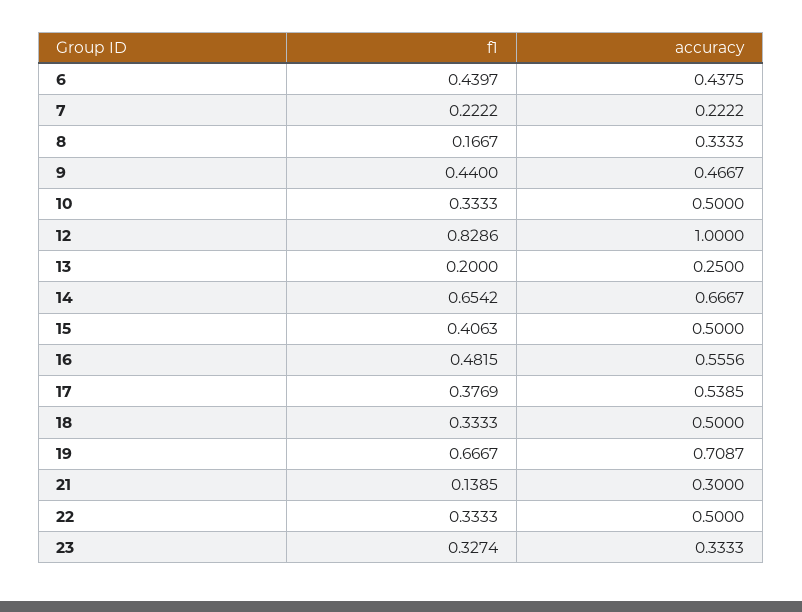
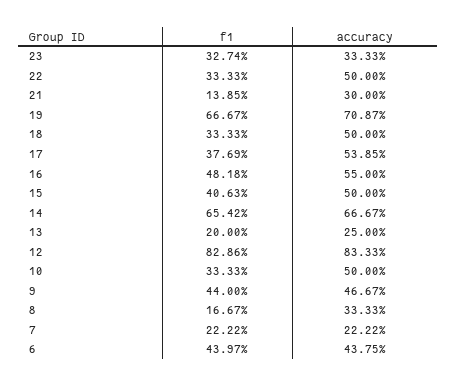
accuracy, 12: 1 -> 0.8333
f1, 16: 0.4815 -> 0.4818
accuracy, 16: 0.5556 -> 0.55

